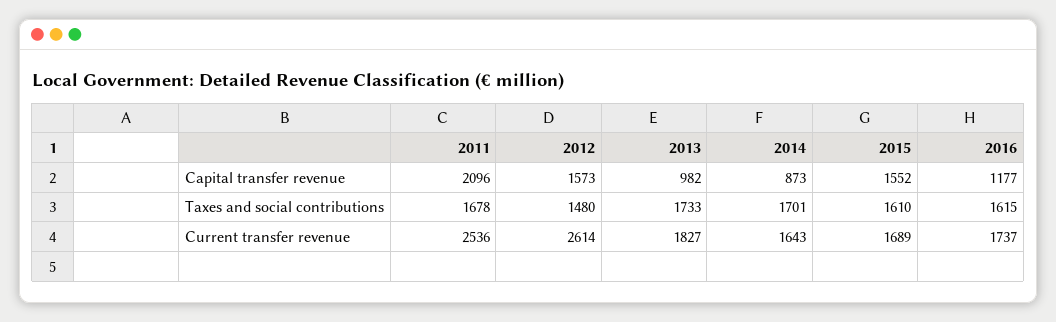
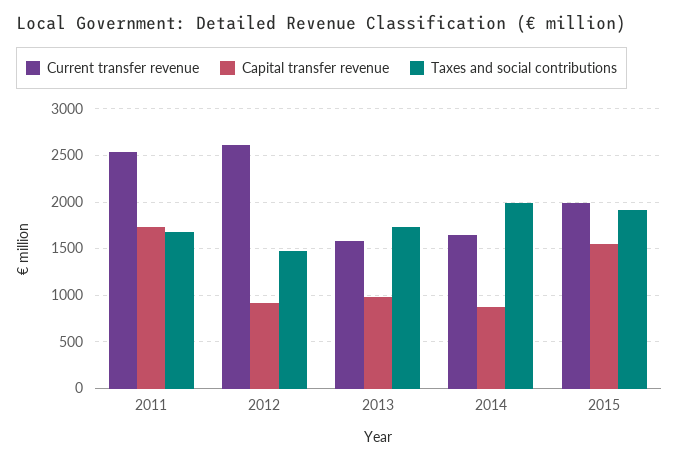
Capital transfer revenue, 2011: 2096 -> 1700
Capital transfer revenue, 2012: 1573 -> 900
Capital transfer revenue, 2016: 1177 -> none
Taxes and social contributions, 2014: 1701 -> 2000
Taxes and social contributions, 2015: 1610 -> 1900
Taxes and social contributions, 2016: 1615 -> none
Current transfer revenue, 2013: 1827 -> 1600
Current transfer revenue, 2015: 1689 -> 2000
Current transfer revenue, 2016: 1737 -> none

